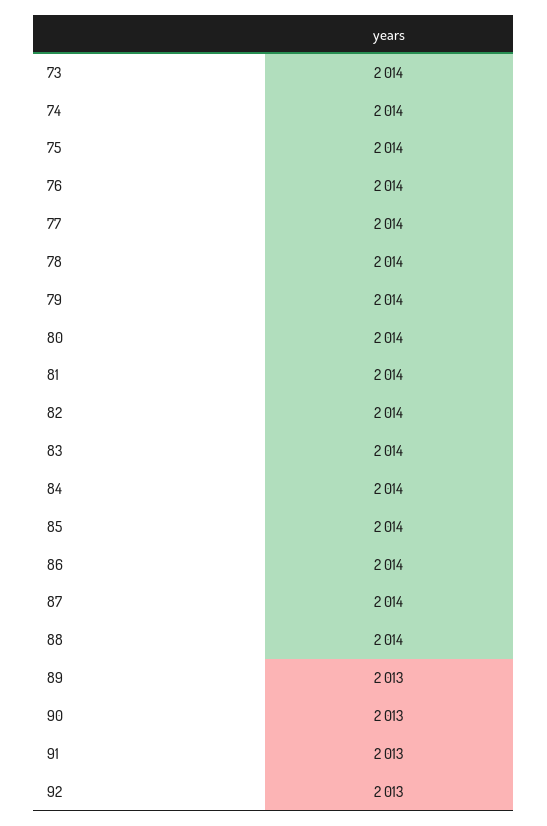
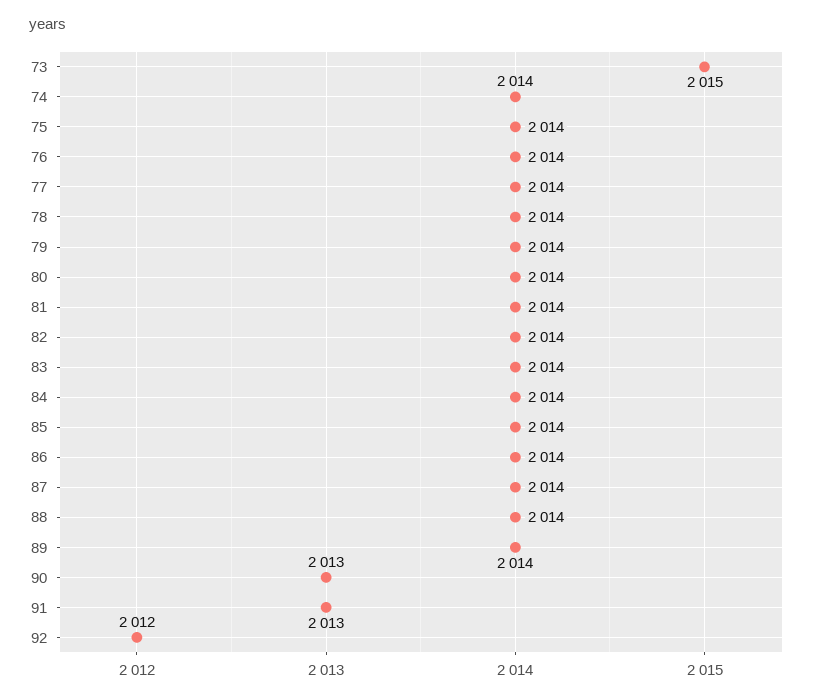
73: 2014 -> 2015
89: 2013 -> 2014
92: 2013 -> 2012

